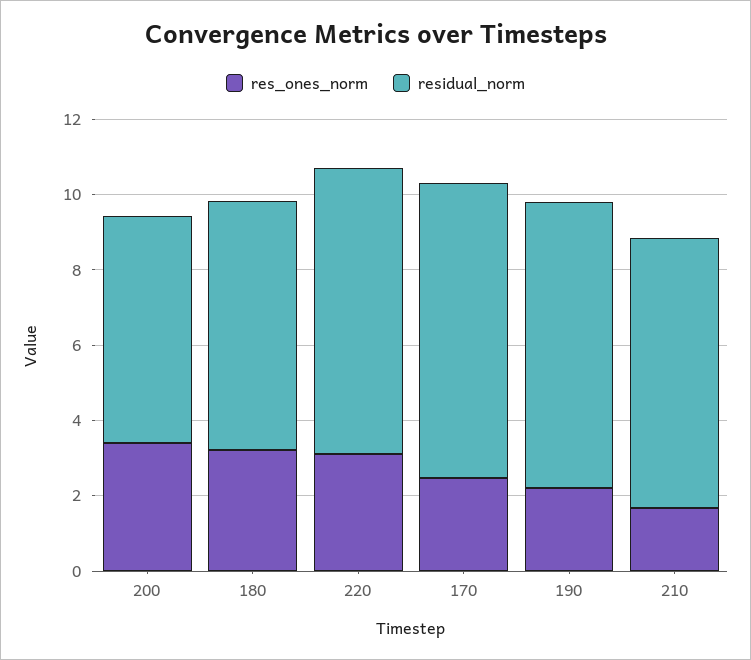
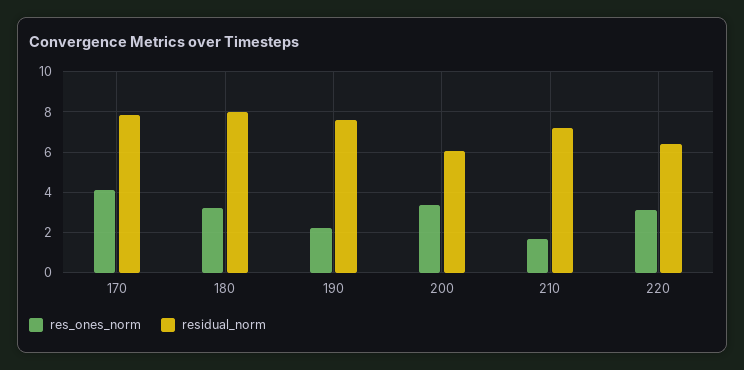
residual_norm, 180: 6.5 -> 8
residual_norm, 220: 7.5 -> 6.5
res_ones_norm, 170: 2.5 -> 4

